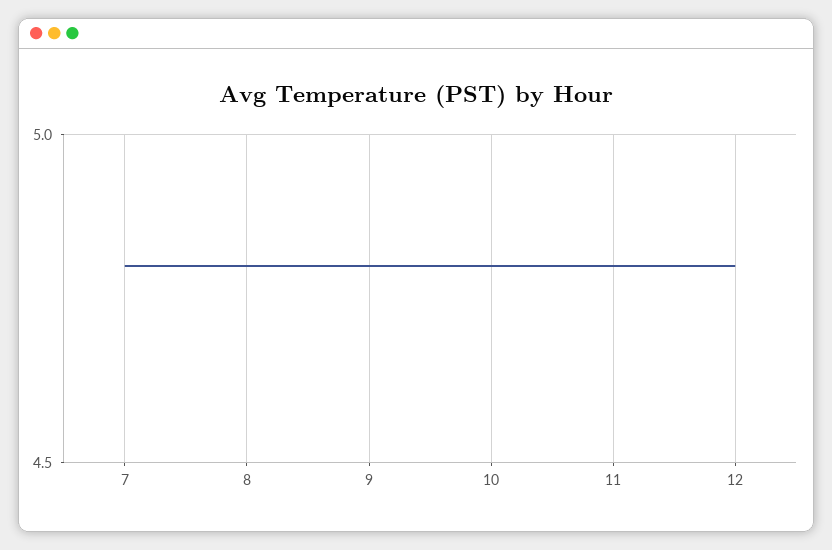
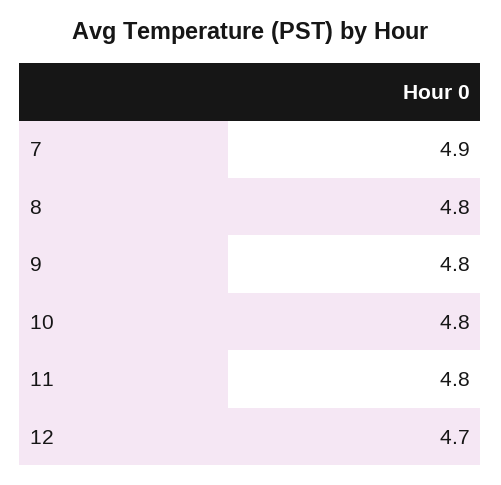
7: 4.8 -> 4.9
12: 4.8 -> 4.7

